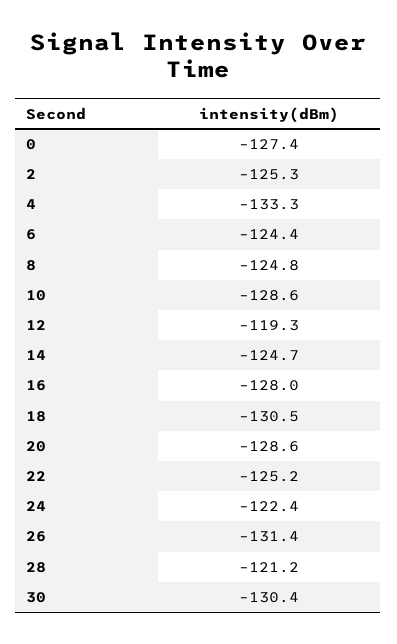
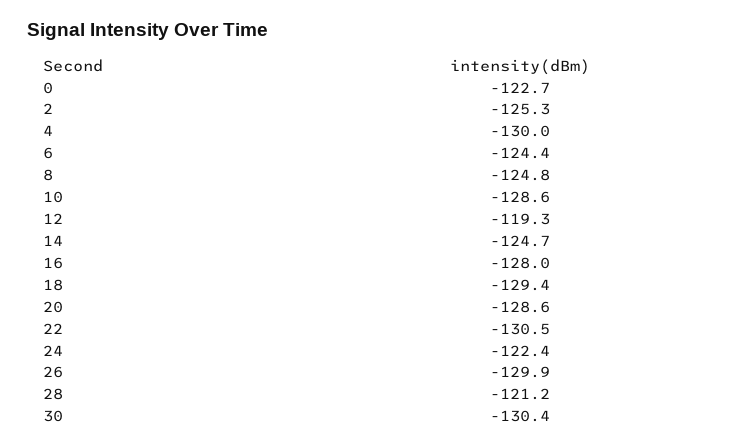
0: -127.4 -> -122.7
4: -133.3 -> -130
18: -130.5 -> -129.4
22: -125.2 -> -130.5
26: -131.4 -> -129.9

